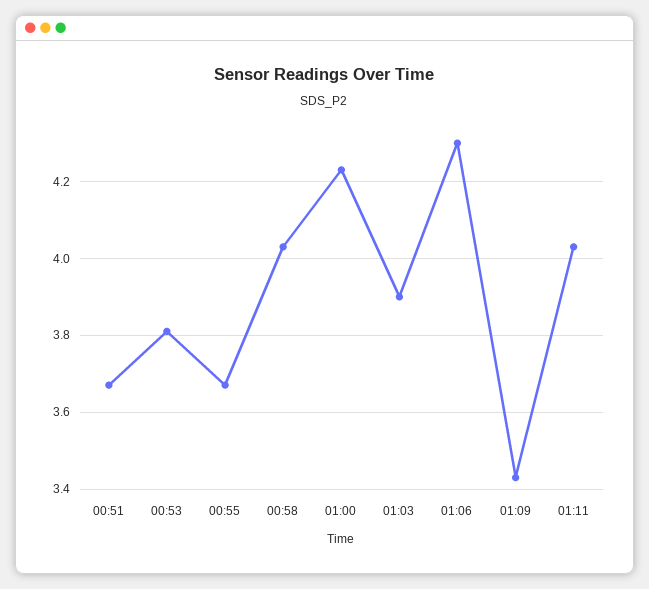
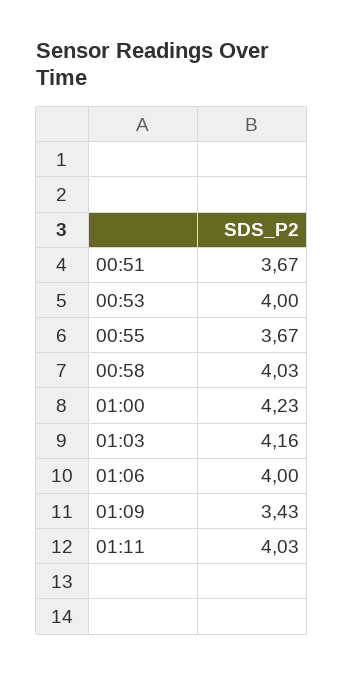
00:53: 3.8 -> 4
01:03: 3.9 -> 4.16
01:06: 4.3 -> 4

